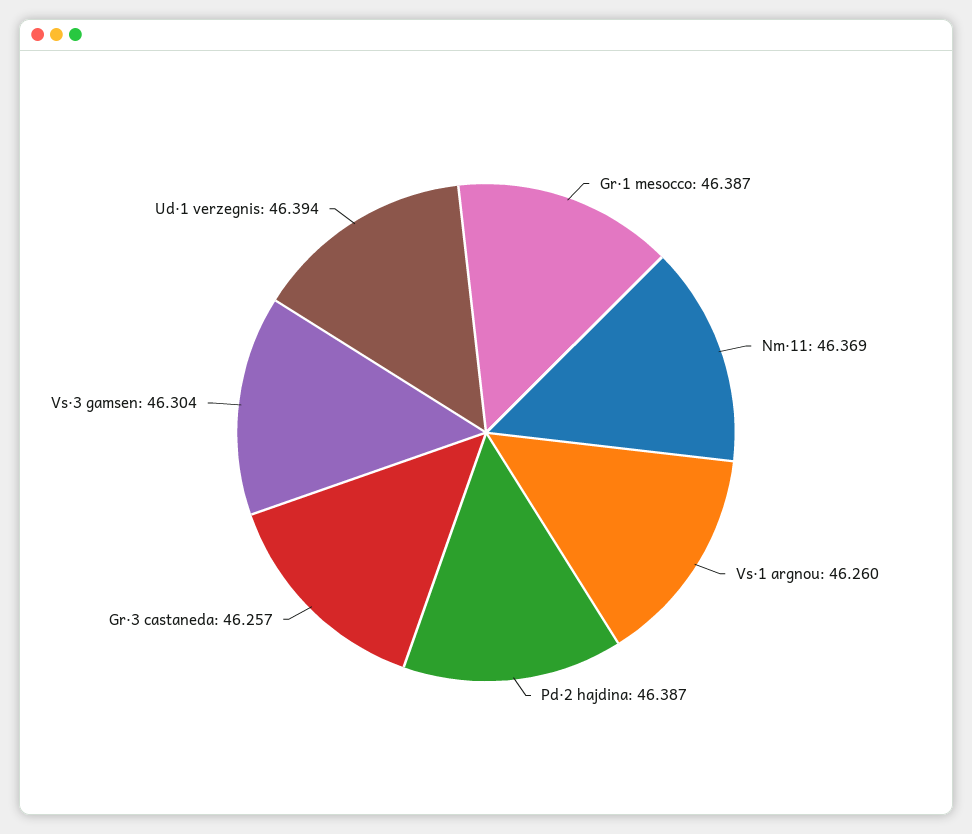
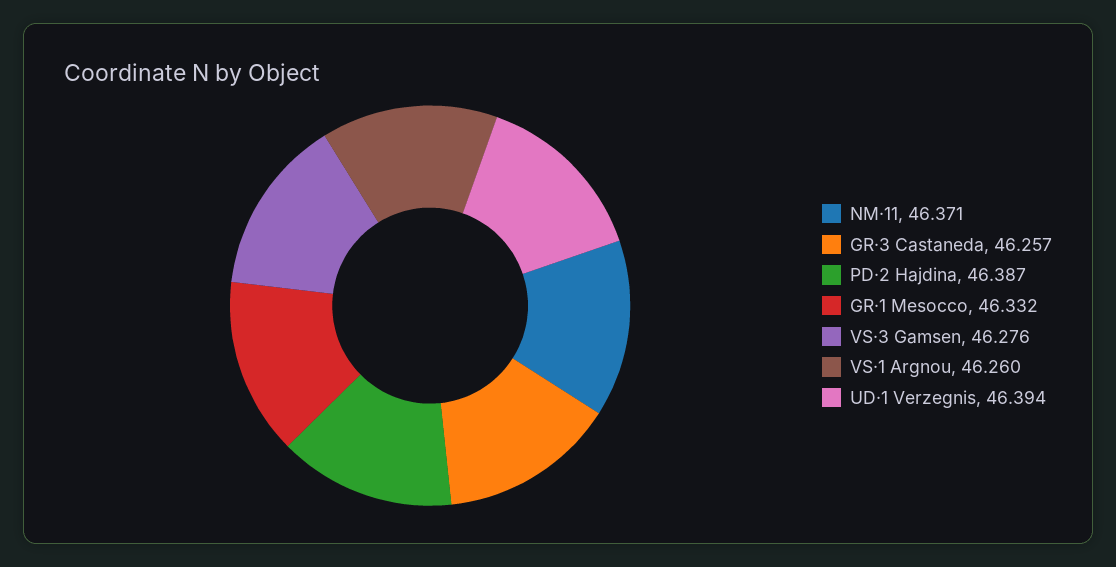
Gr·1 mesocco: 46.387 -> 46.332
Nm·11: 46.369 -> 46.371
Vs·3 gamsen: 46.304 -> 46.276

